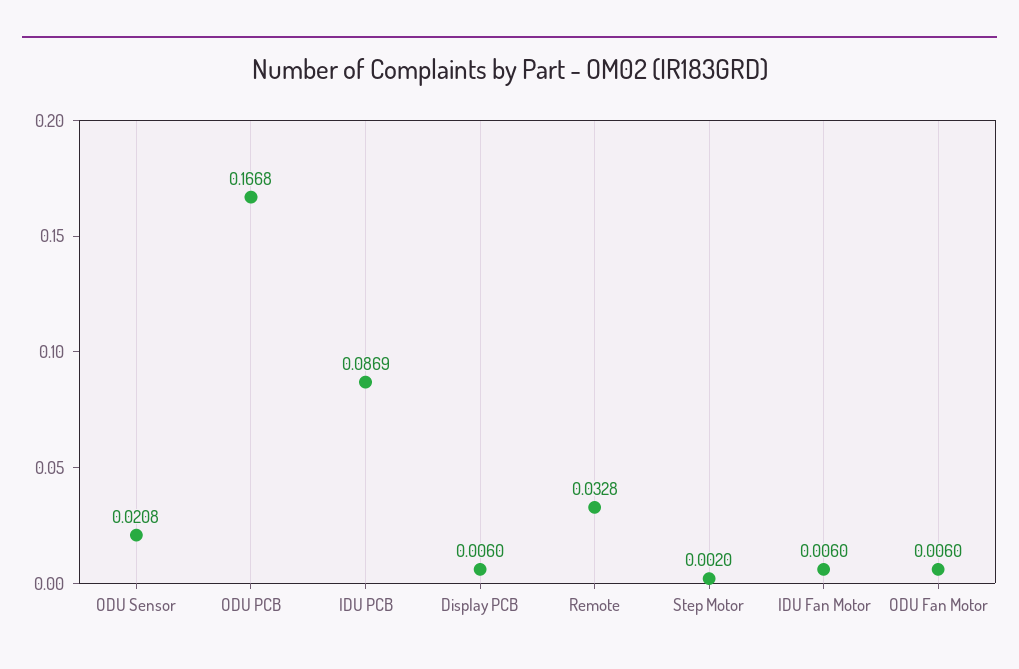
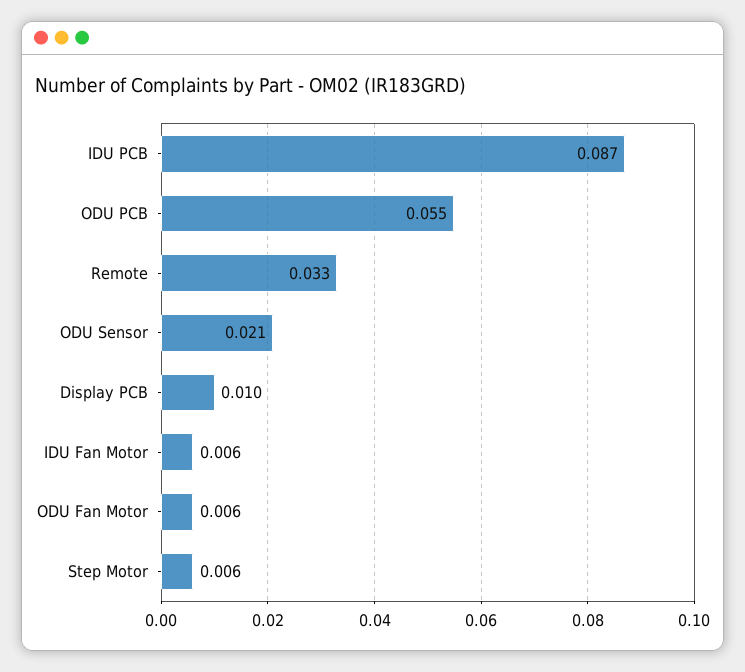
ODU PCB: 0.1668 -> 0.055
Display PCB: 0.006 -> 0.01
Step Motor: 0.002 -> 0.006

